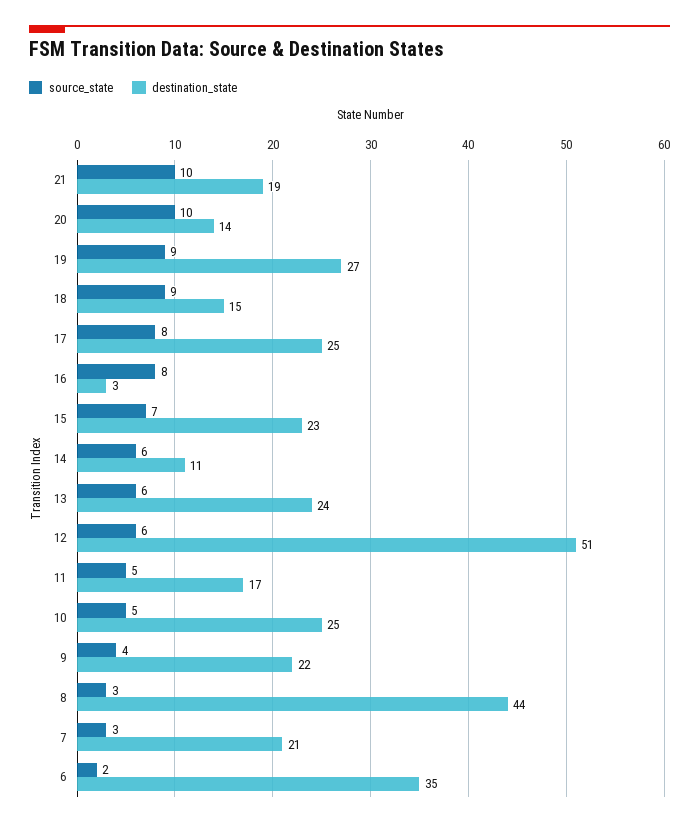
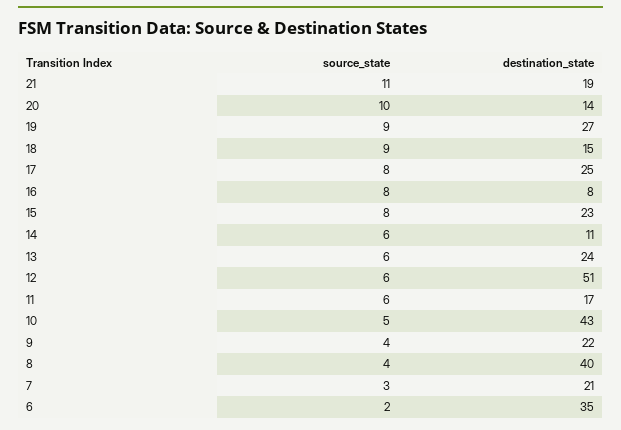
source_state, 21: 10 -> 11
destination_state, 16: 3 -> 8
source_state, 15: 7 -> 8
source_state, 11: 5 -> 6
destination_state, 10: 25 -> 43
source_state, 8: 3 -> 4
destination_state, 8: 44 -> 40

